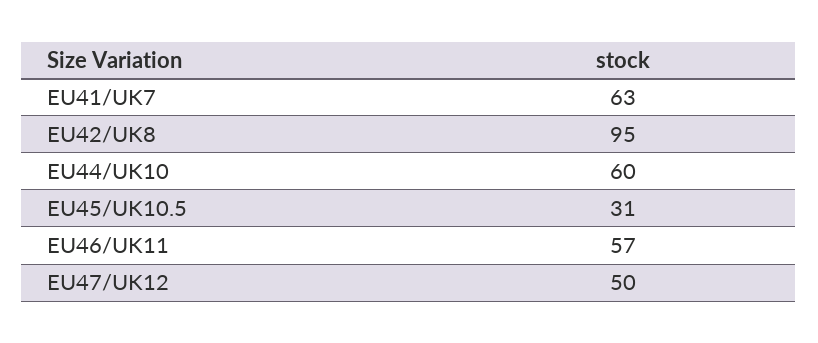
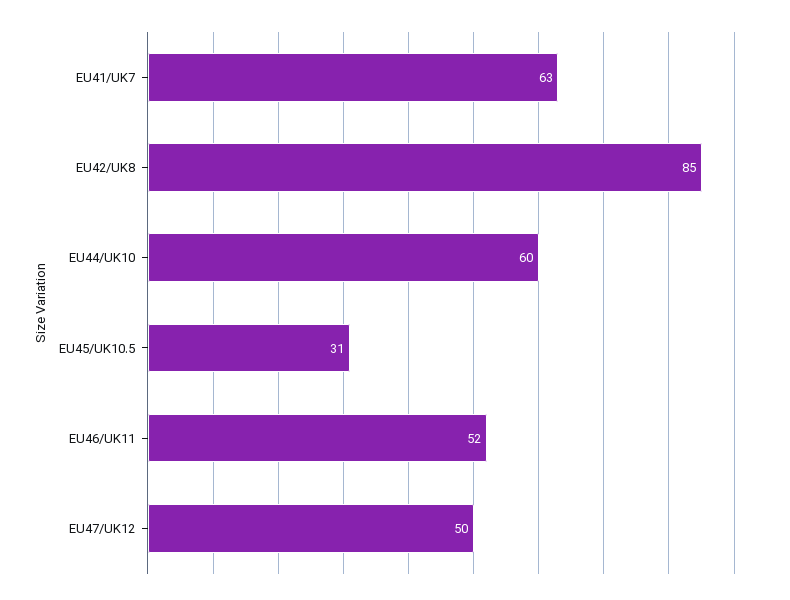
EU42/UK8: 95 -> 85
EU46/UK11: 57 -> 52

